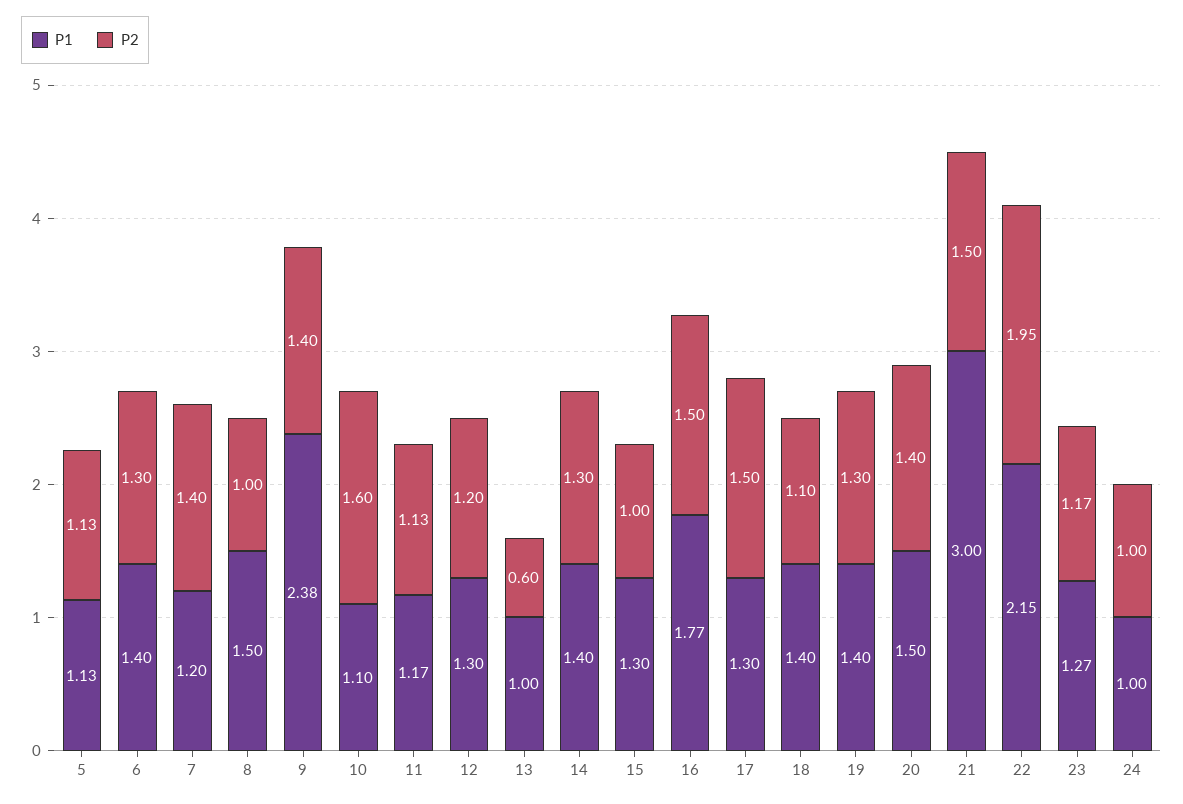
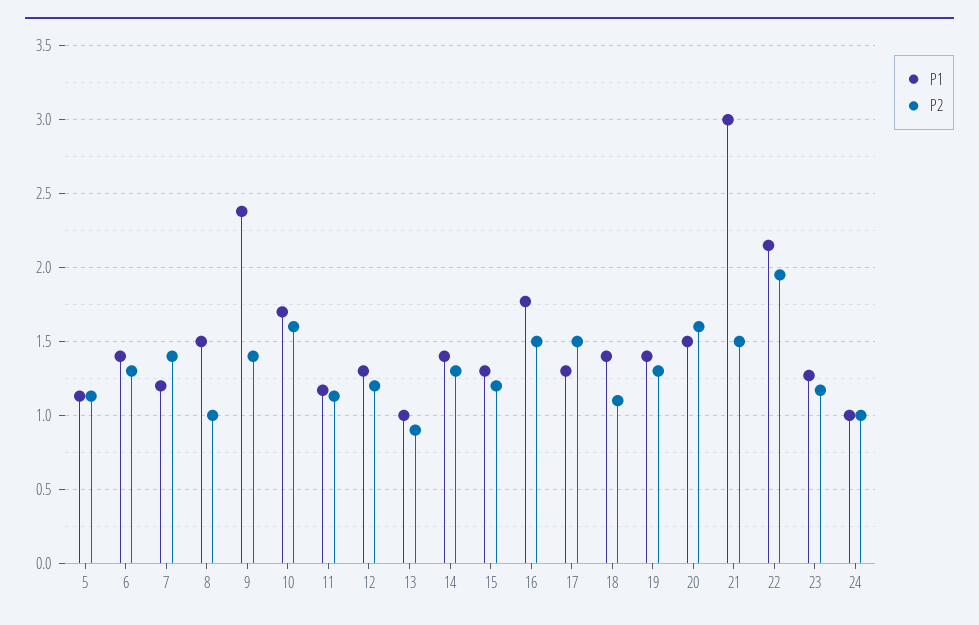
P1, 10: 1.1 -> 1.7
P2, 13: 0.6 -> 0.9
P2, 15: 1 -> 1.2
P2, 20: 1.4 -> 1.6

